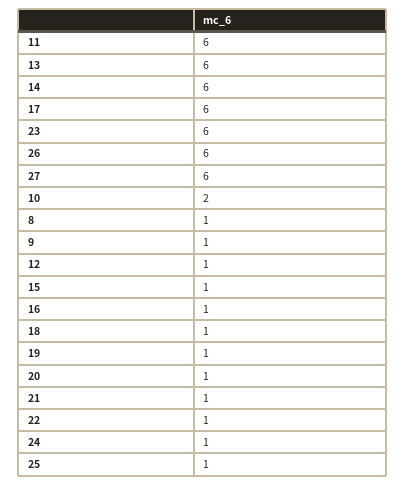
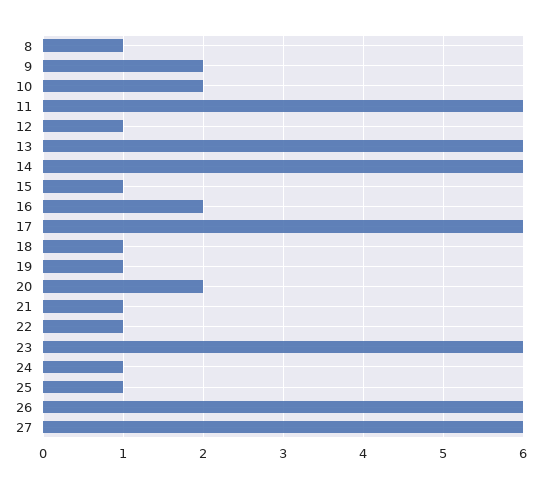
9: 1 -> 2
16: 1 -> 2
20: 1 -> 2

